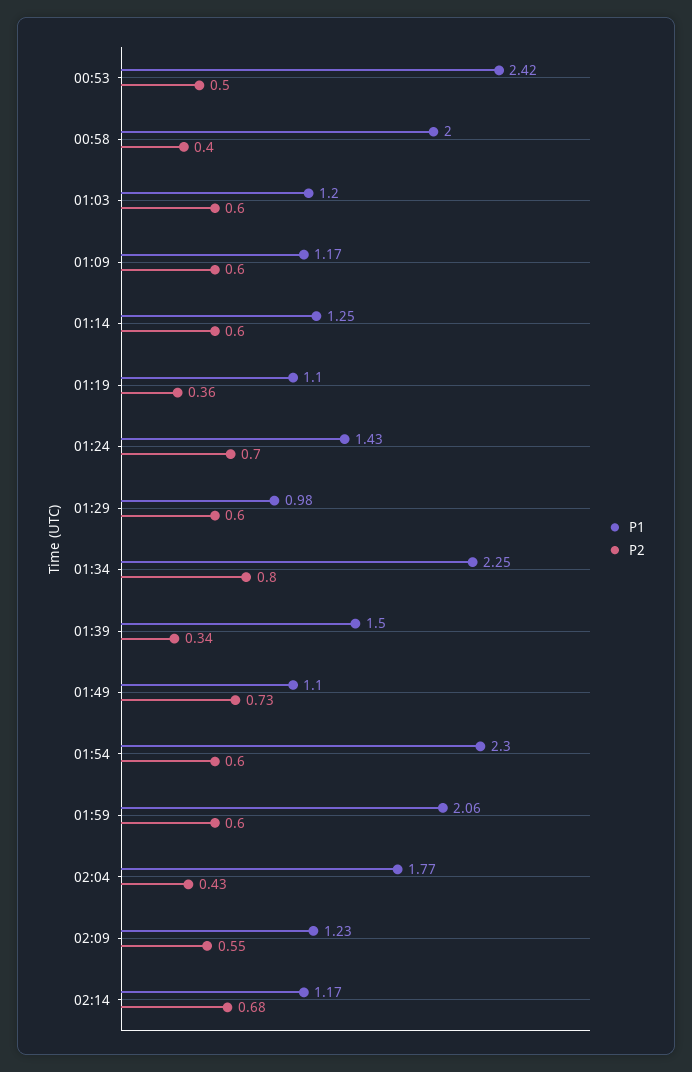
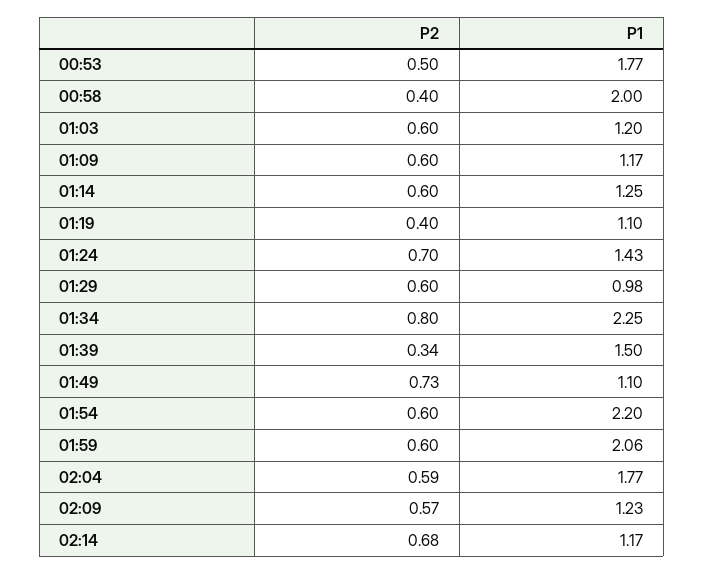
P1, 00:53: 2.42 -> 1.77
P2, 01:19: 0.36 -> 0.4
P1, 01:54: 2.3 -> 2.2
P2, 02:04: 0.43 -> 0.59
P2, 02:09: 0.55 -> 0.57

